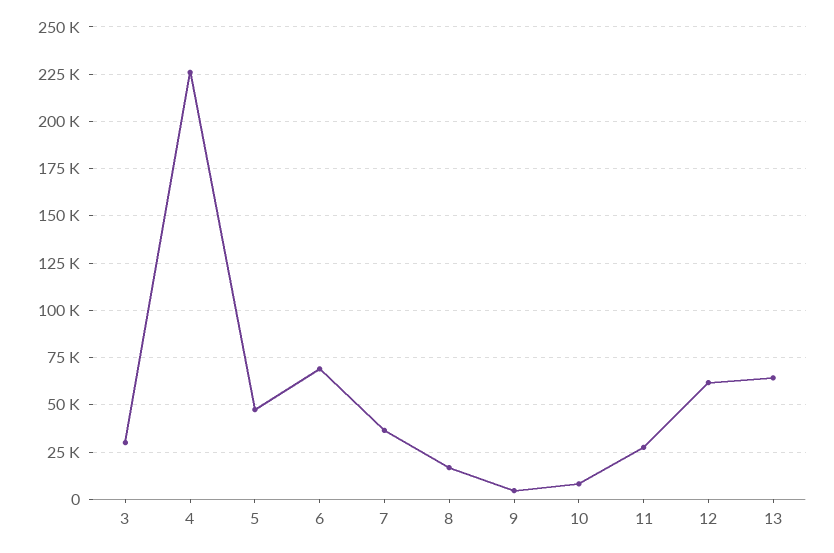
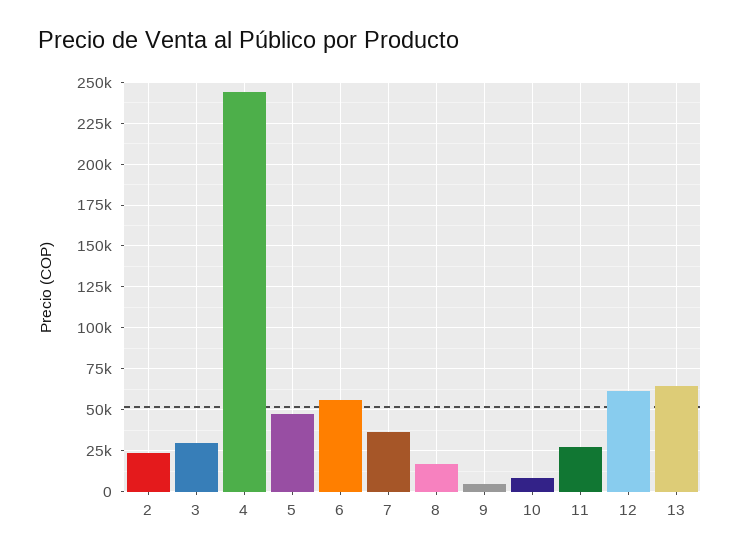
4: 225000 -> 245000
6: 70000 -> 55000
2: none -> 25000

